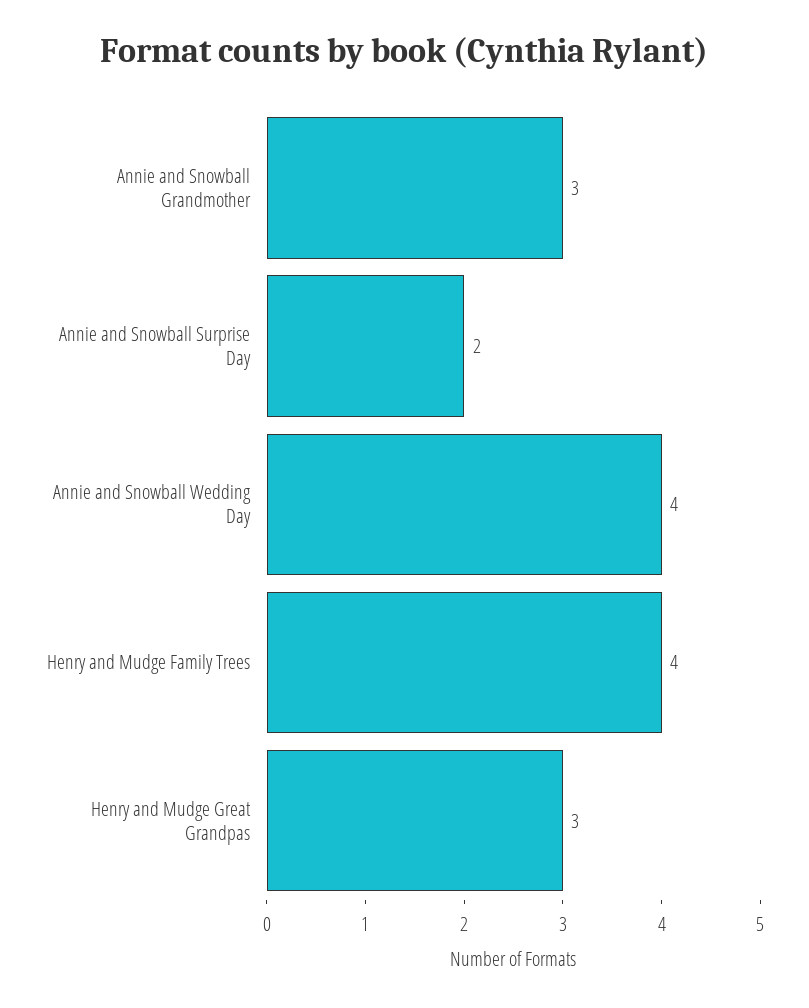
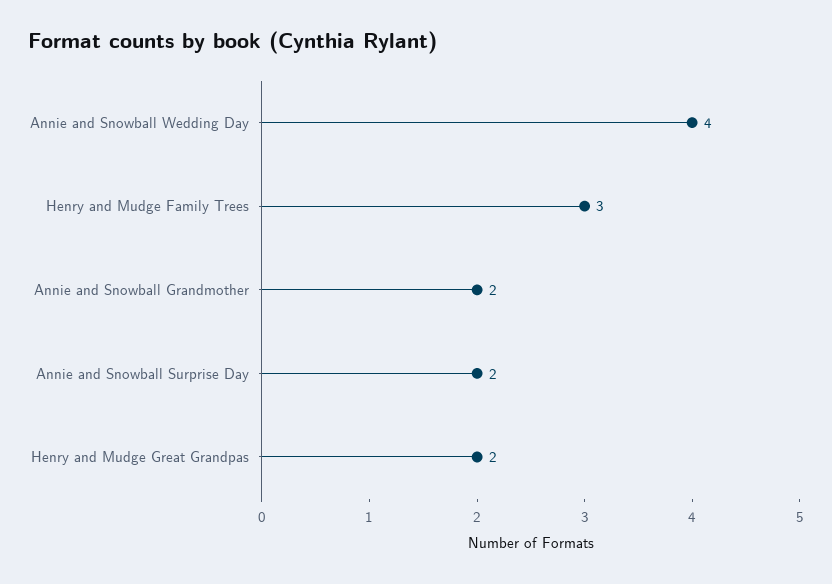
Annie and Snowball Grandmother: 3 -> 2
Henry and Mudge Family Trees: 4 -> 3
Henry and Mudge Great Grandpas: 3 -> 2

